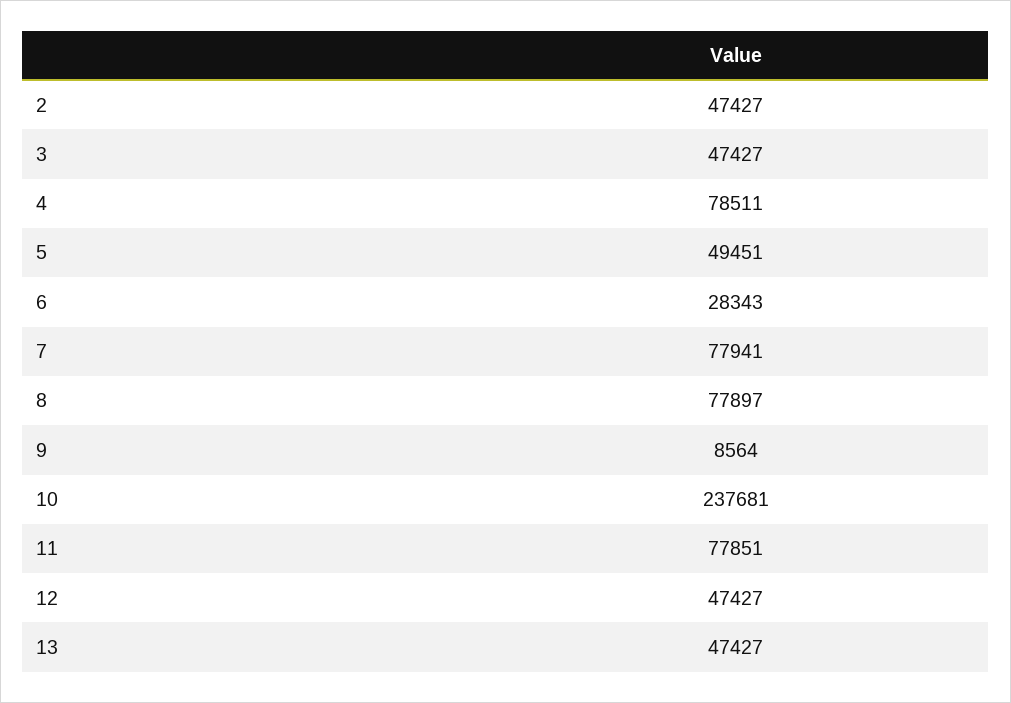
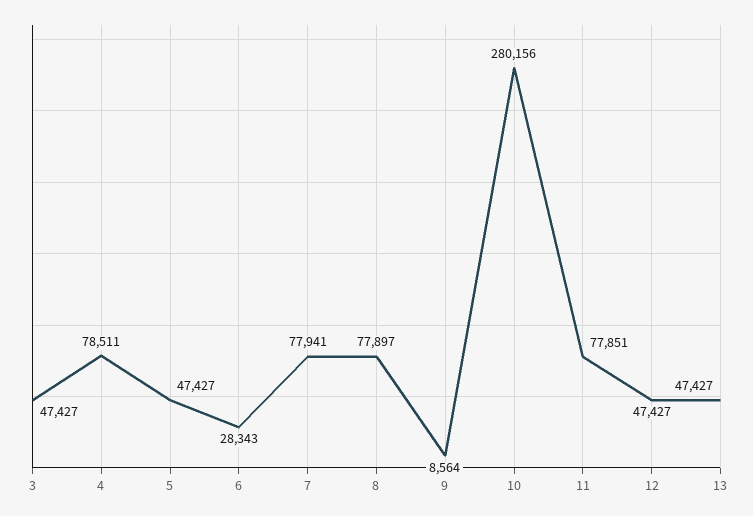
2: 47427 -> none
5: 49451 -> 47427
10: 237681 -> 280156

